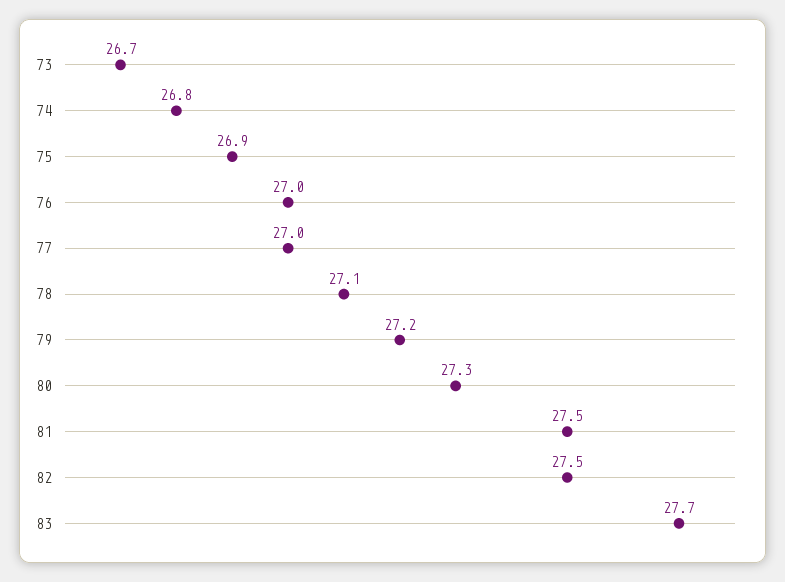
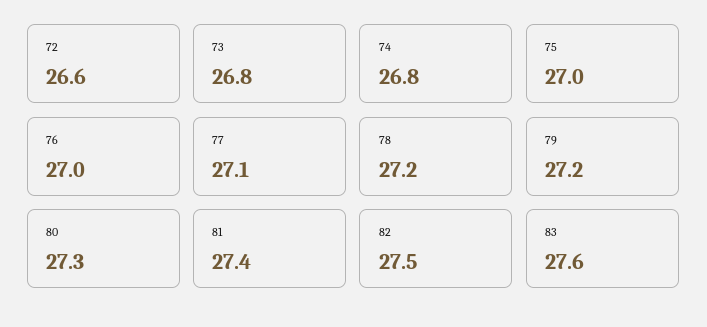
73: 26.7 -> 26.8
75: 26.9 -> 27
77: 27 -> 27.1
78: 27.1 -> 27.2
81: 27.5 -> 27.4
83: 27.7 -> 27.6
72: none -> 26.6

